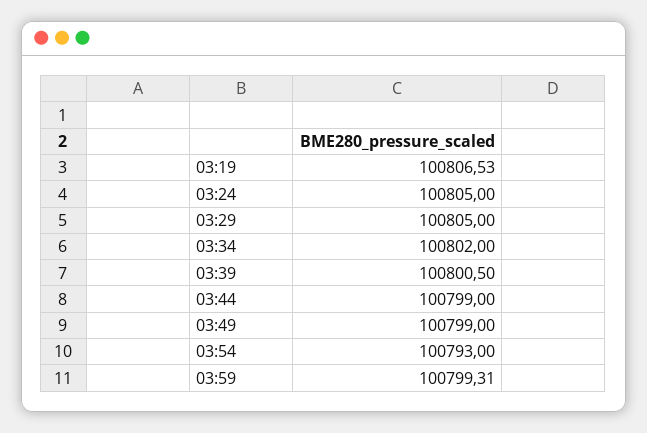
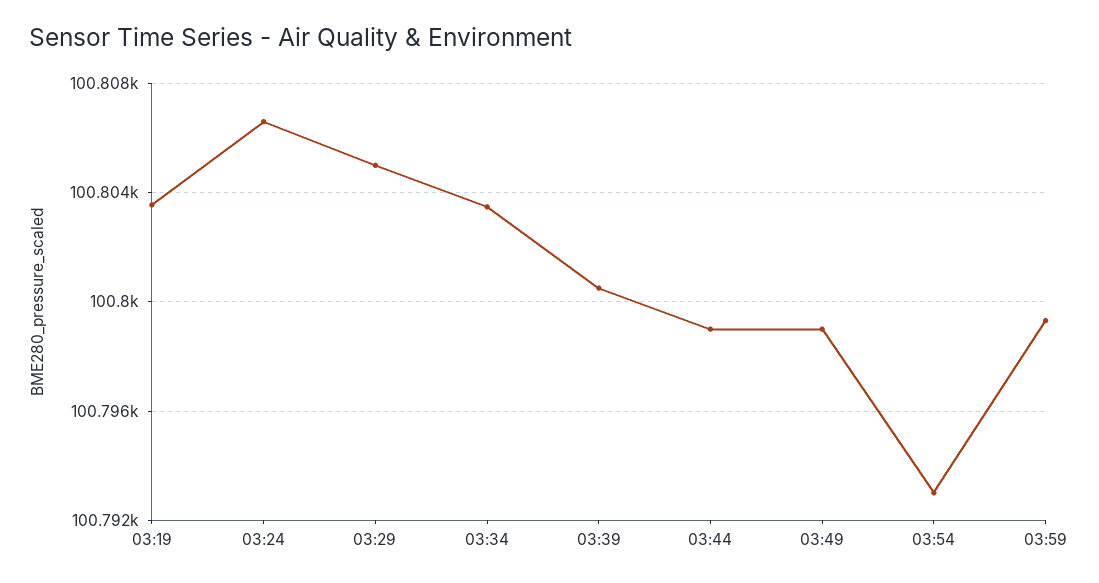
03:19: 100806.53 -> 100803.5
03:24: 100805 -> 100806.5
03:34: 100802 -> 100803.5

